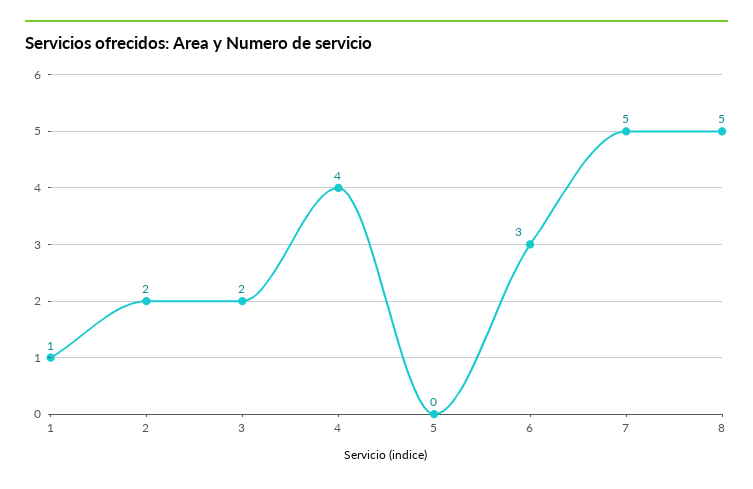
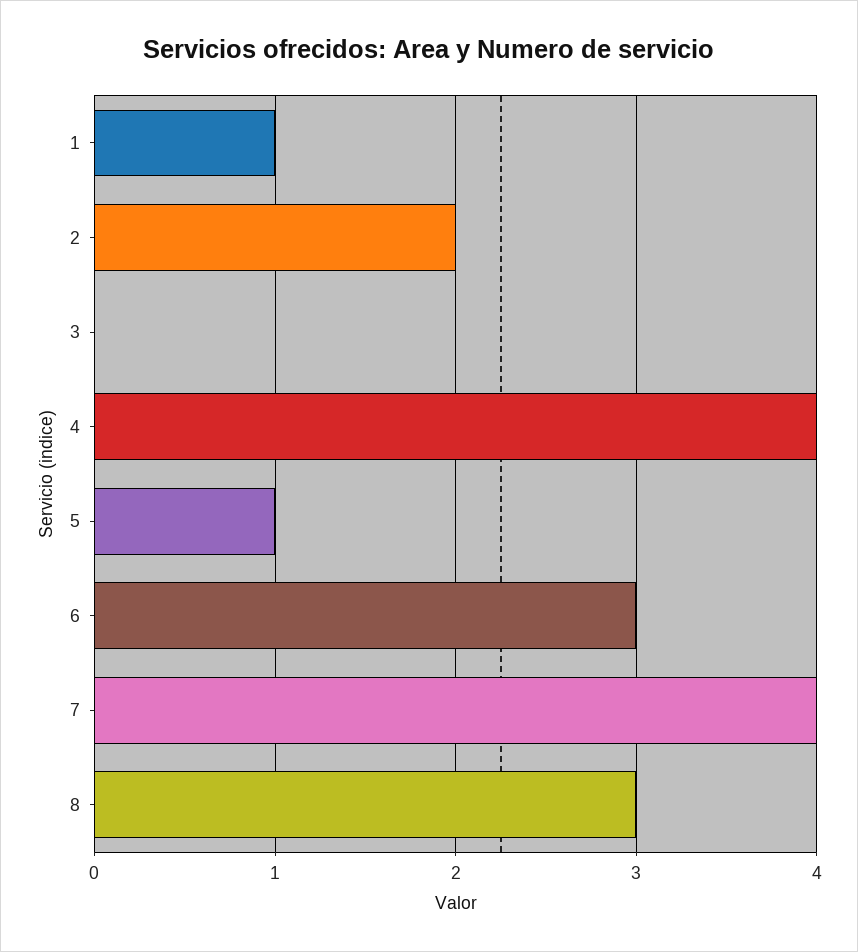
3: 2 -> 0
5: 0 -> 1
7: 5 -> 4
8: 5 -> 3

